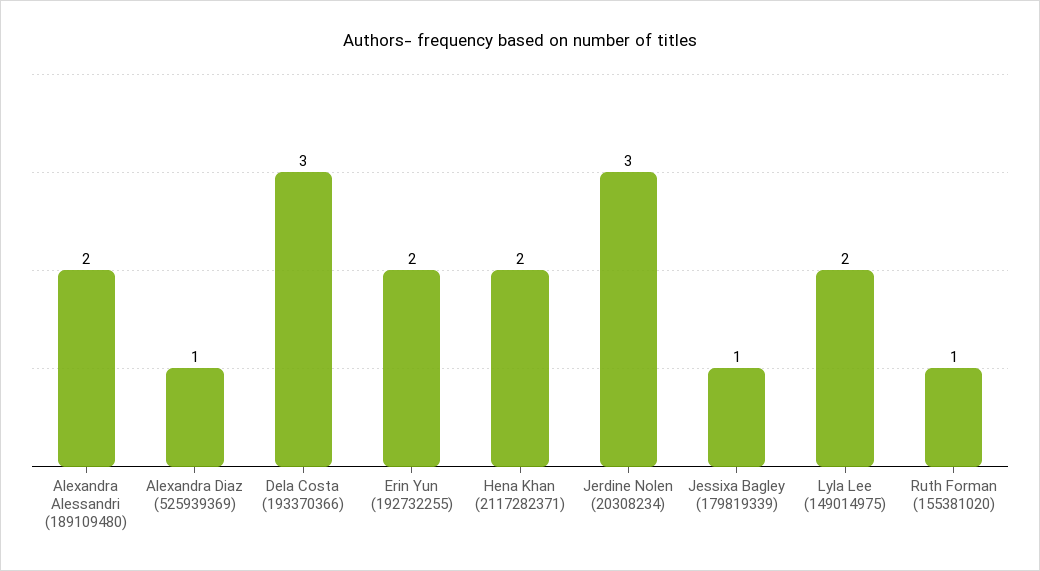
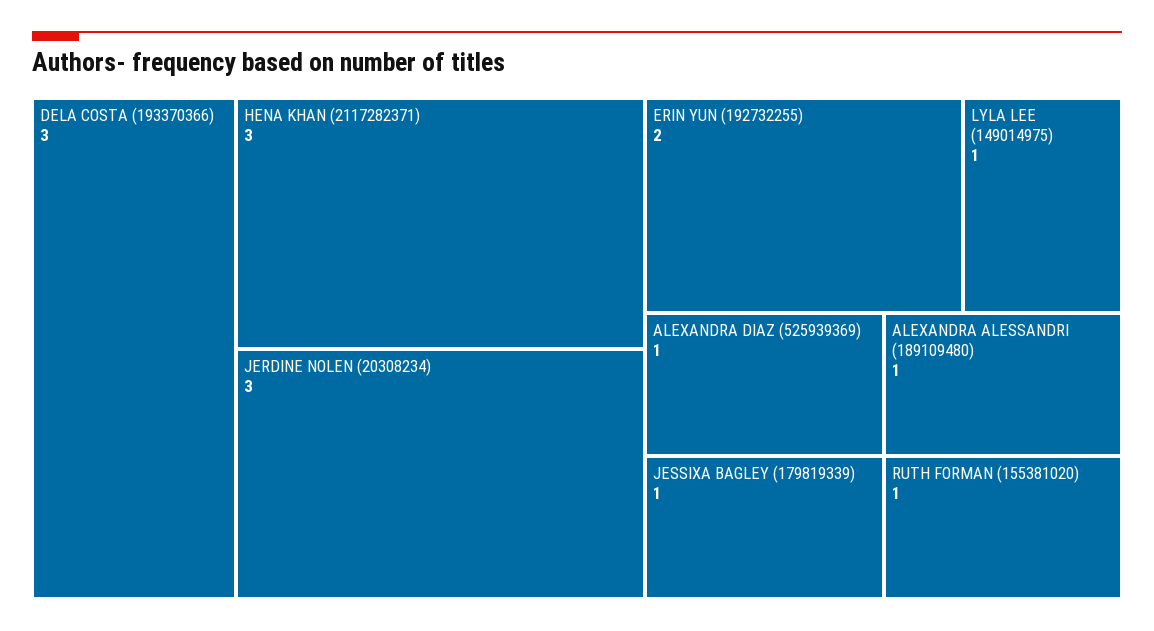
Alexandra Alessandri (189109480): 2 -> 1
Hena Khan (2117282371): 2 -> 3
Lyla Lee (149014975): 2 -> 1

